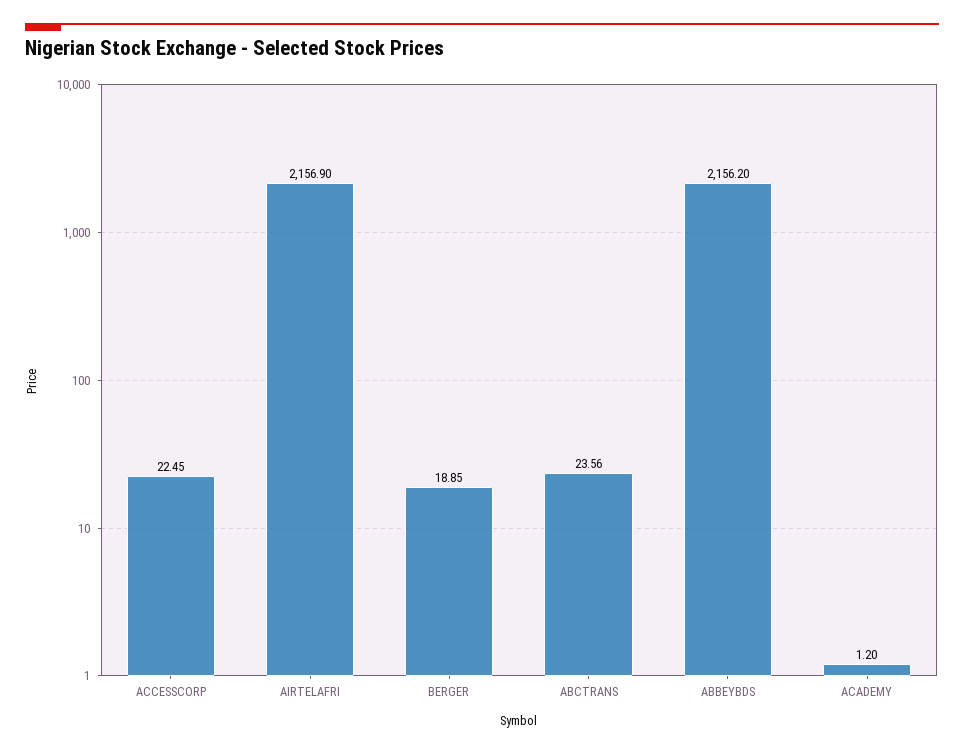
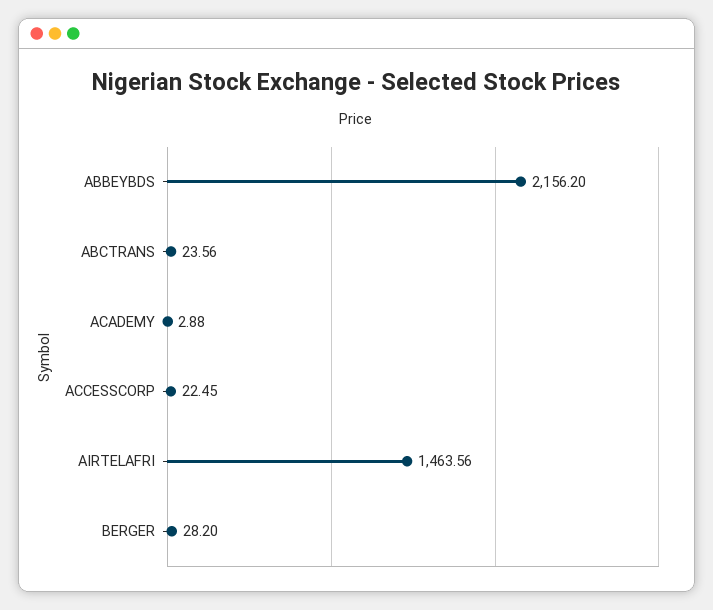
AIRTELAFRI: 2156.9 -> 1463.56
BERGER: 18.85 -> 28.2
ACADEMY: 1.2 -> 2.88

